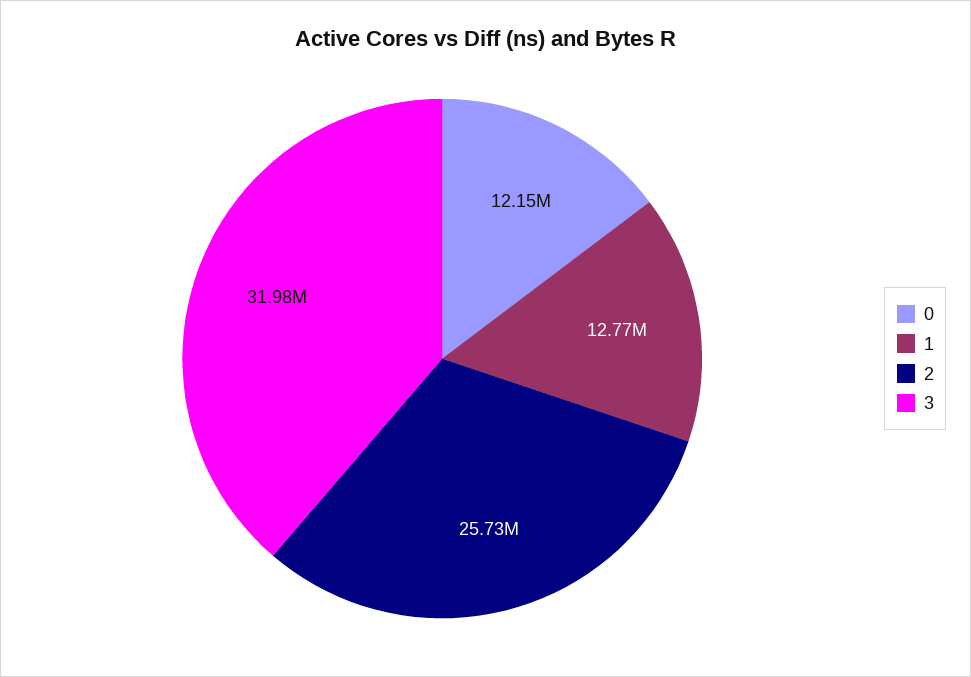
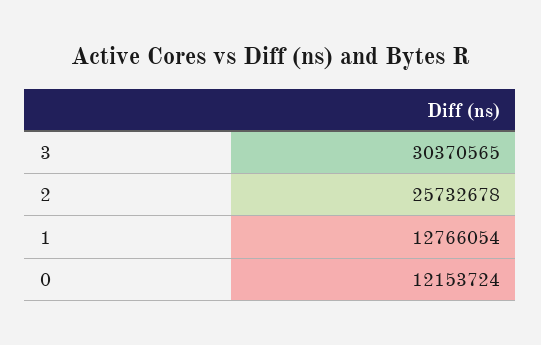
3: 31980000 -> 30370565

